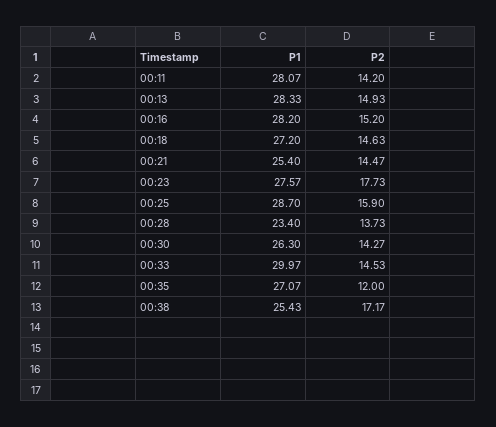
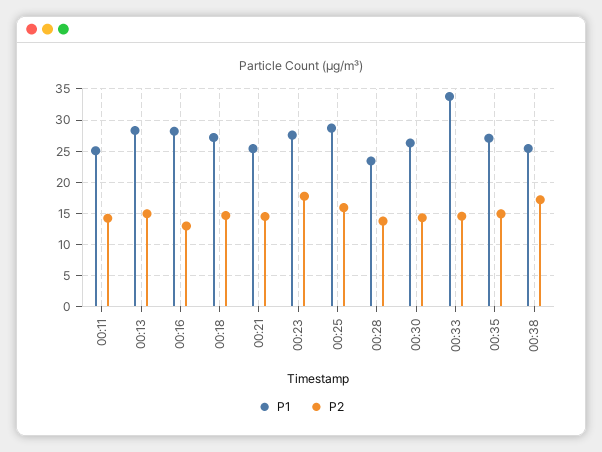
P1, 00:11: 28.07 -> 25
P2, 00:16: 15.2 -> 13
P1, 00:33: 29.97 -> 34
P2, 00:35: 12 -> 15

